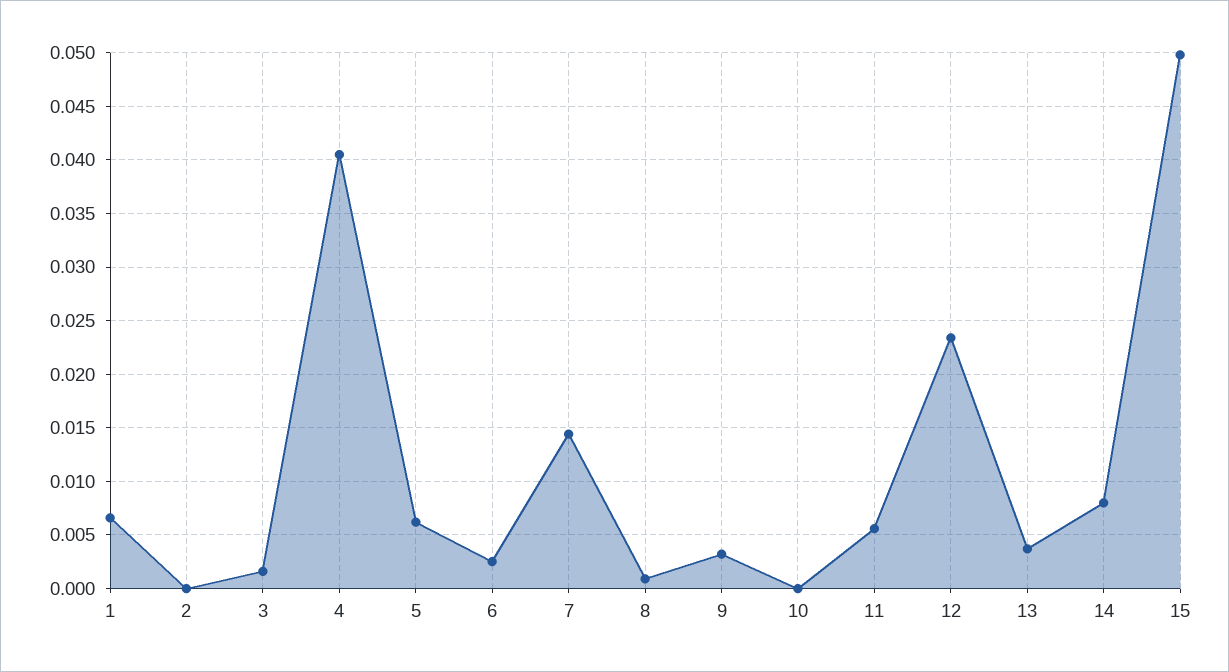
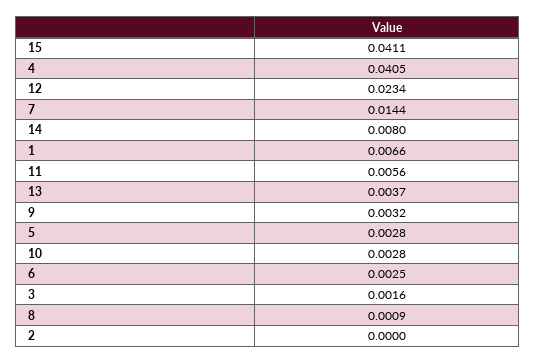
5: 0.006 -> 0.0028
10: 0 -> 0.0028
15: 0.05 -> 0.0411

